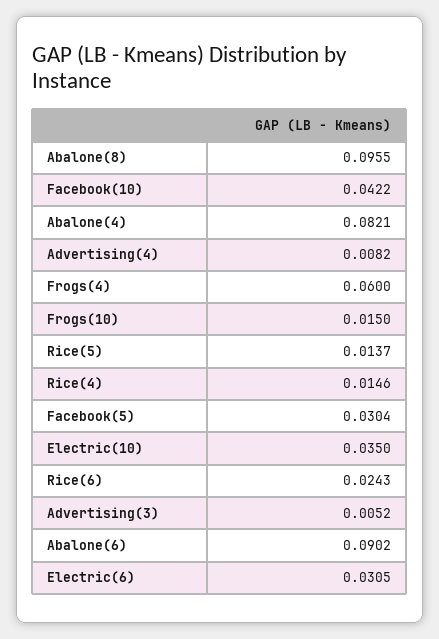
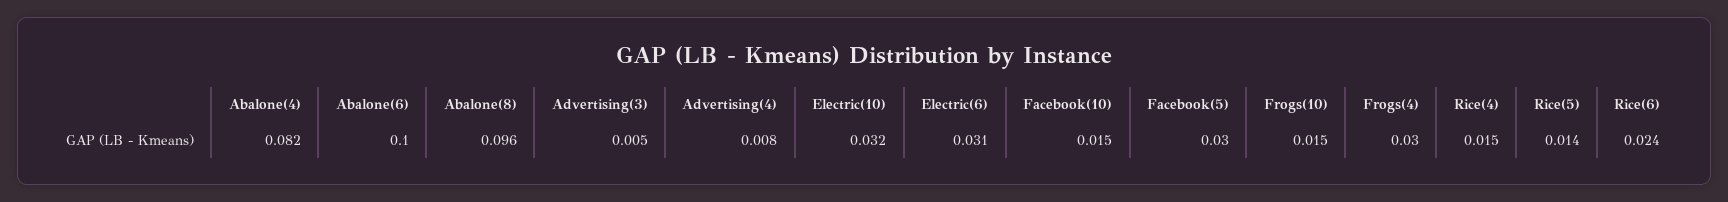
Facebook(10): 0.0422 -> 0.015
Frogs(4): 0.06 -> 0.03
Electric(10): 0.035 -> 0.032
Abalone(6): 0.0902 -> 0.1

